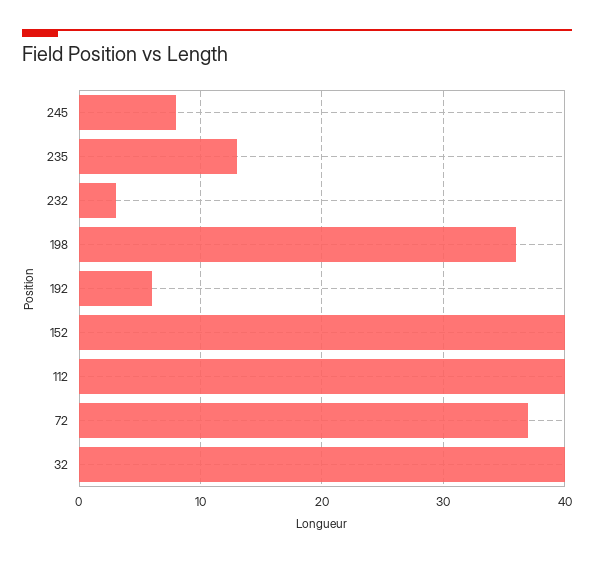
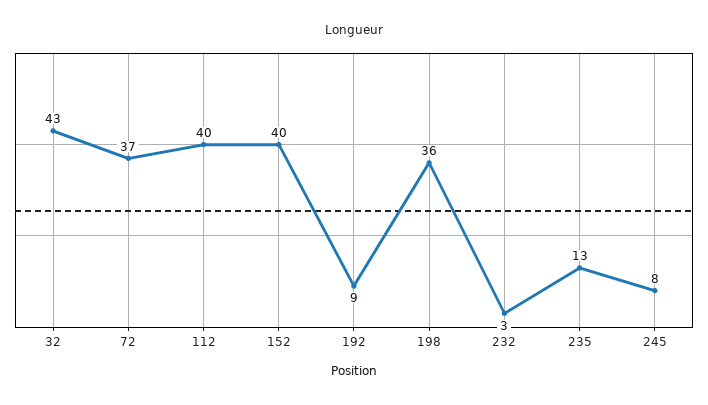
192: 6 -> 9
32: 40 -> 43

